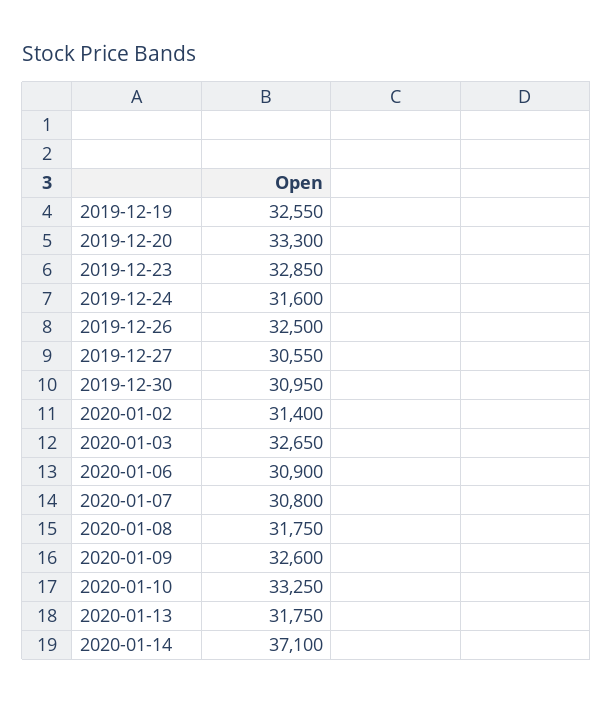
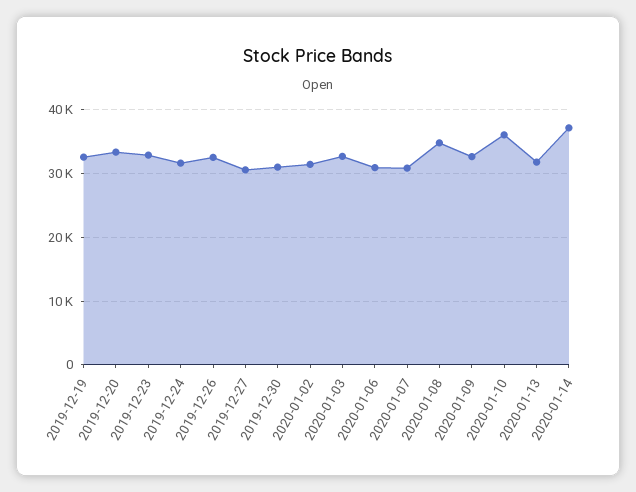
2020-01-08: 31750 -> 35000
2020-01-10: 33250 -> 36000

